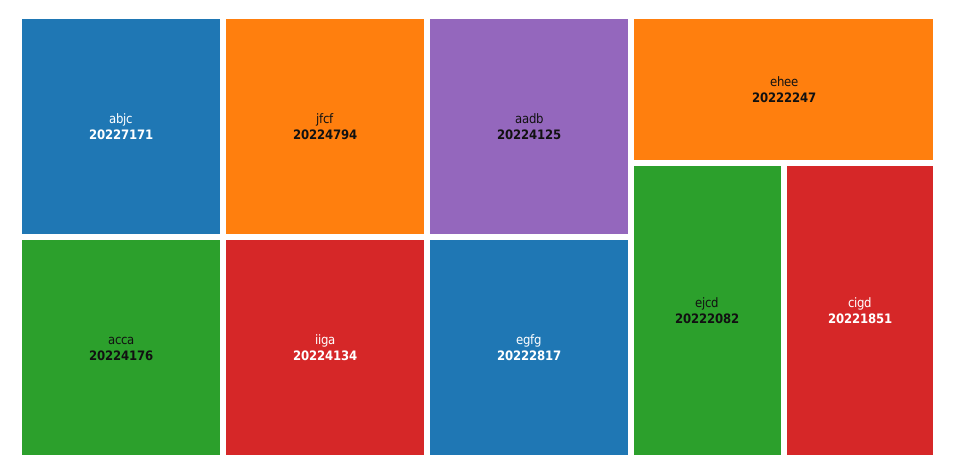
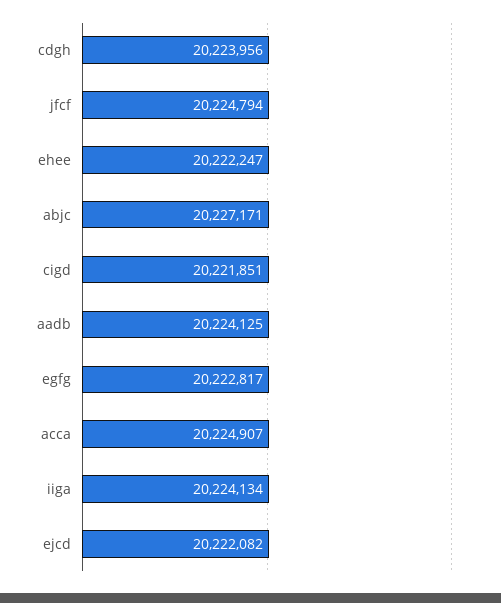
acca: 20224176 -> 20224907
cdgh: none -> 20223956

